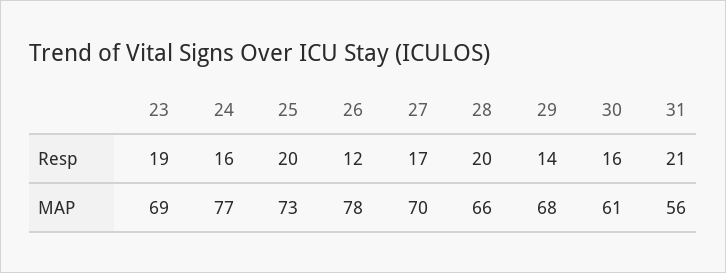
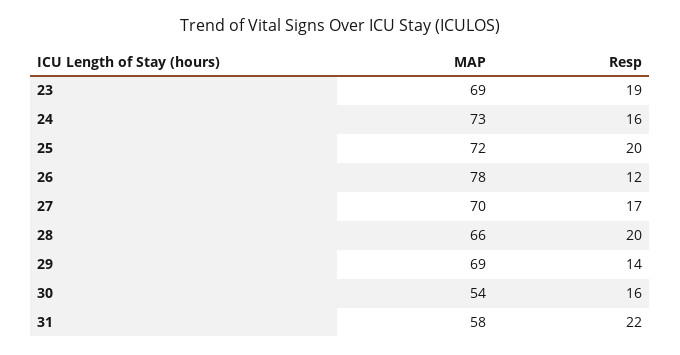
31, Resp: 21 -> 22
24, MAP: 77 -> 73
25, MAP: 73 -> 72
29, MAP: 68 -> 69
30, MAP: 61 -> 54
31, MAP: 56 -> 58

